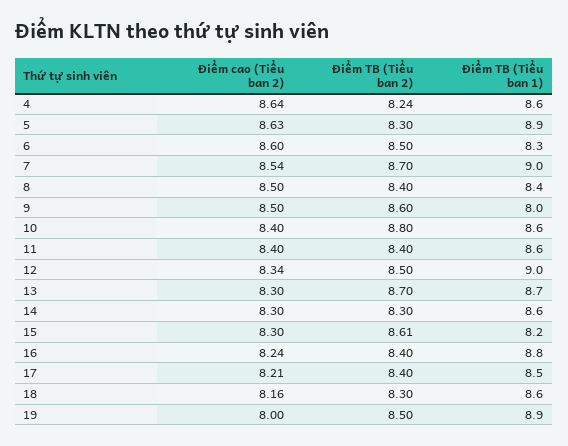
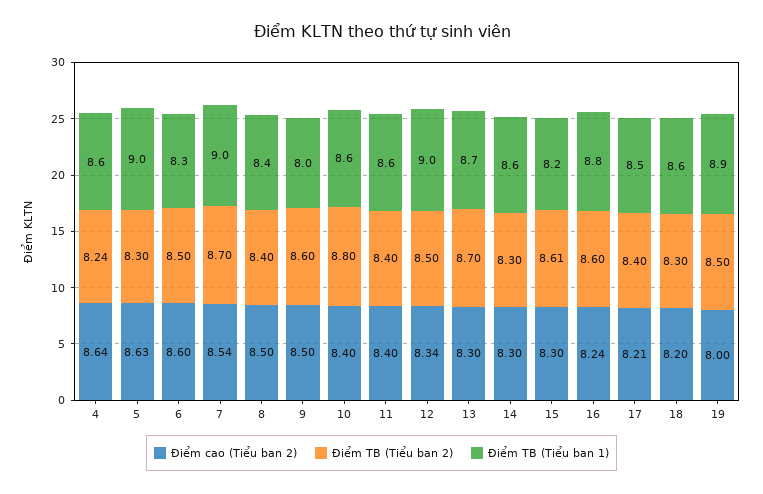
Điểm TB (Tiểu ban 1), 5: 8.9 -> 9
Điểm TB (Tiểu ban 2), 16: 8.4 -> 8.6
Điểm cao (Tiểu ban 2), 18: 8.16 -> 8.2

